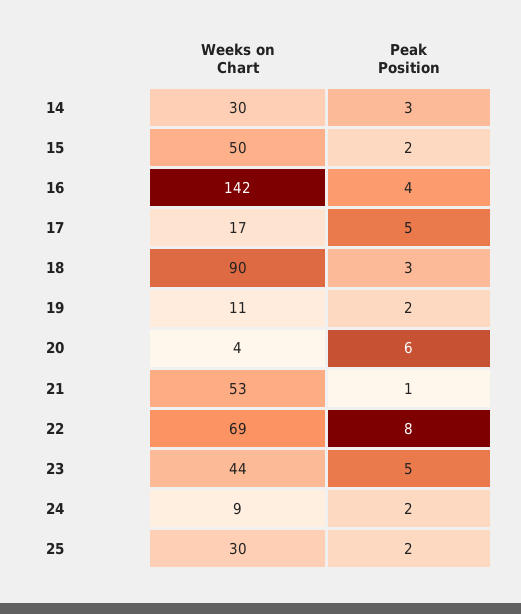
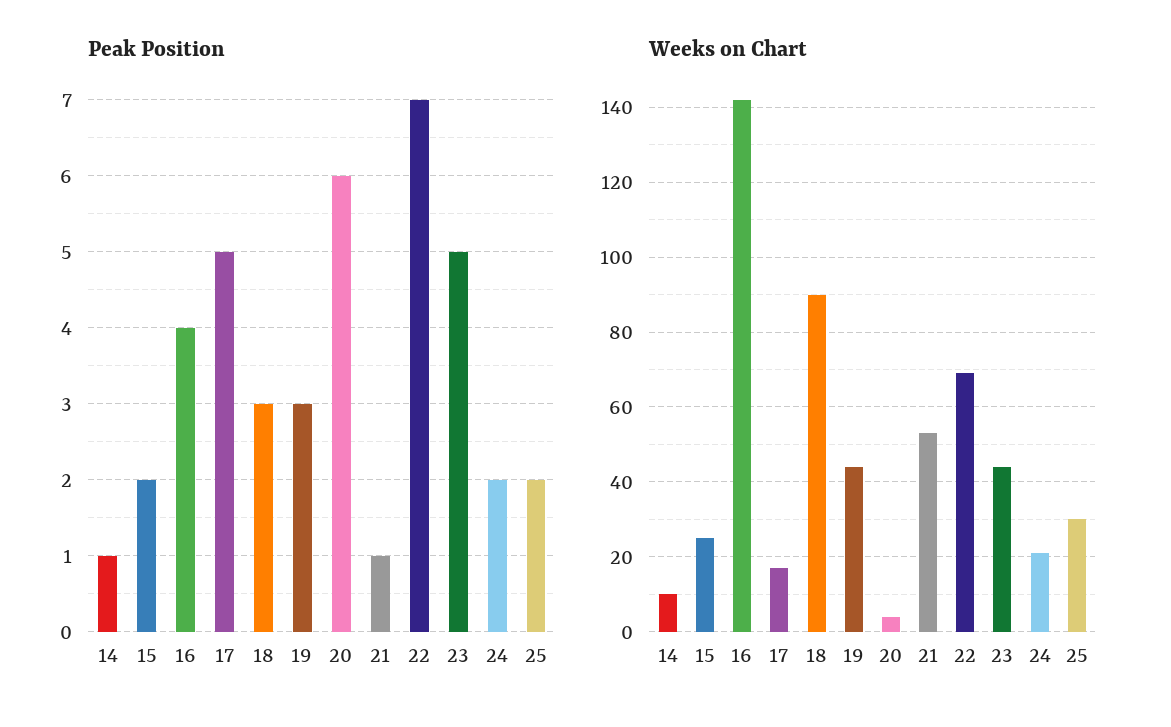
Weeks on Chart, 14: 30 -> 10
Peak Position, 14: 3 -> 1
Weeks on Chart, 15: 50 -> 25
Weeks on Chart, 19: 11 -> 45
Peak Position, 19: 2 -> 3
Peak Position, 22: 8 -> 7
Weeks on Chart, 24: 9 -> 20

